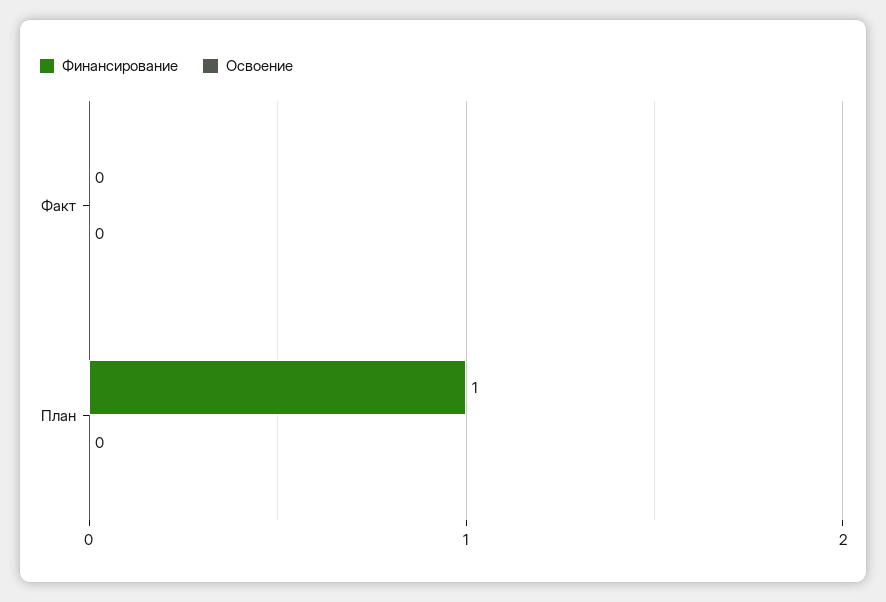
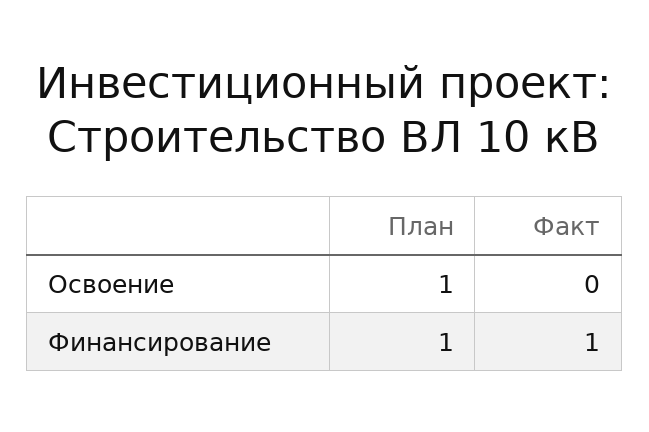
Финансирование, Факт: 0 -> 1
Освоение, План: 0 -> 1

